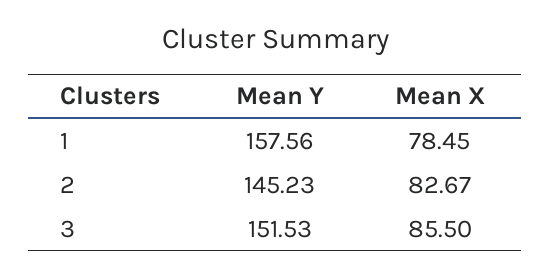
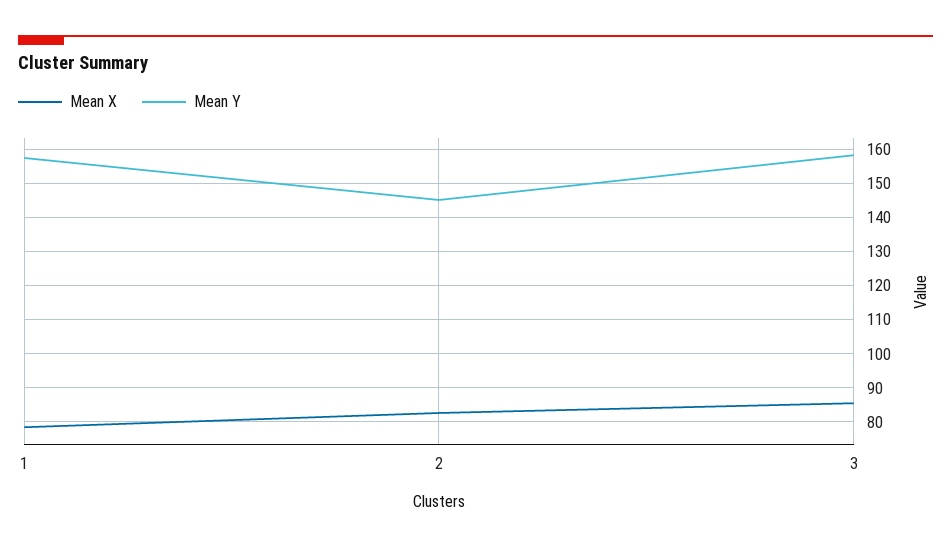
Mean Y, 3: 151.53 -> 158

